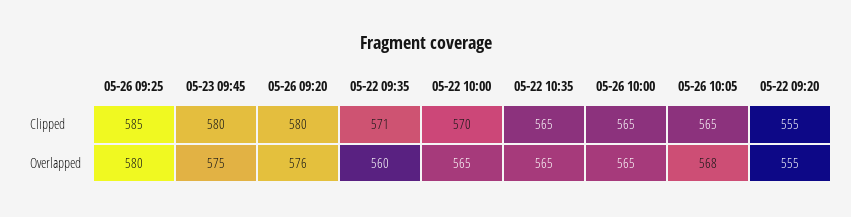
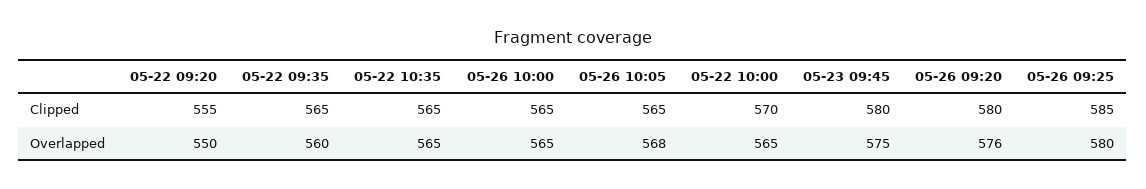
05-22 09:35, Clipped: 571 -> 565
05-22 09:20, Overlapped: 555 -> 550

